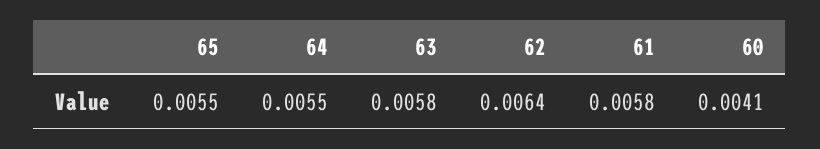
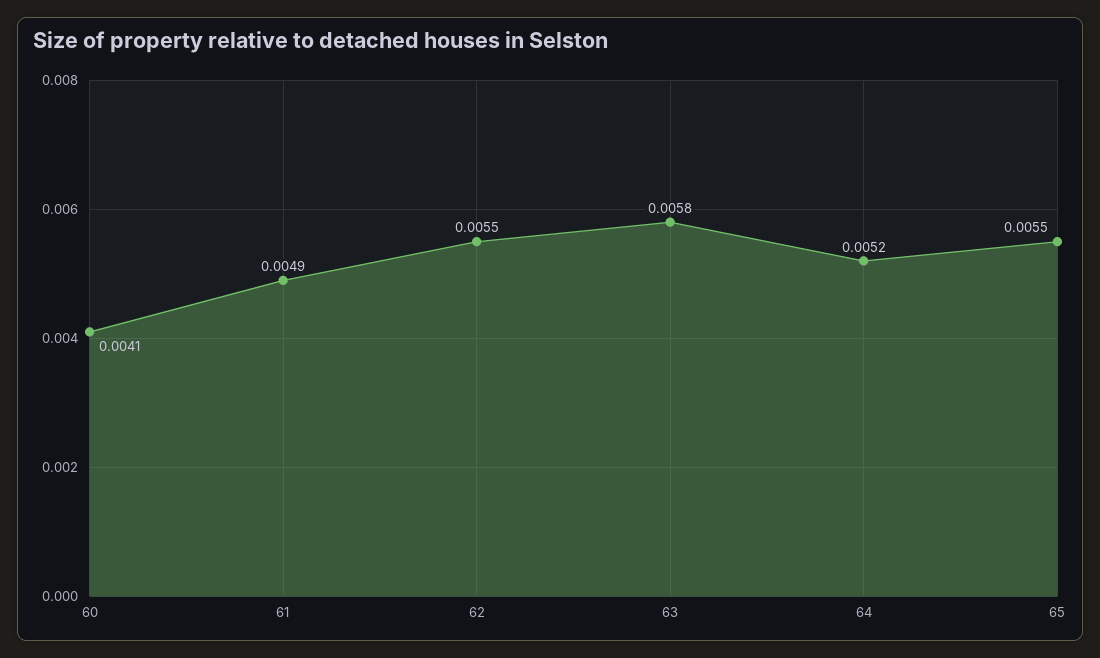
64: 0.0055 -> 0.0052
62: 0.0064 -> 0.0055
61: 0.0058 -> 0.0049

